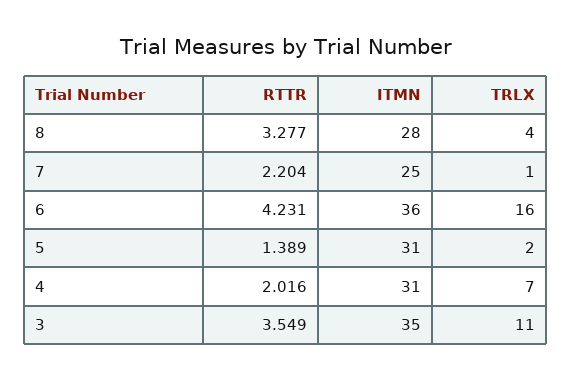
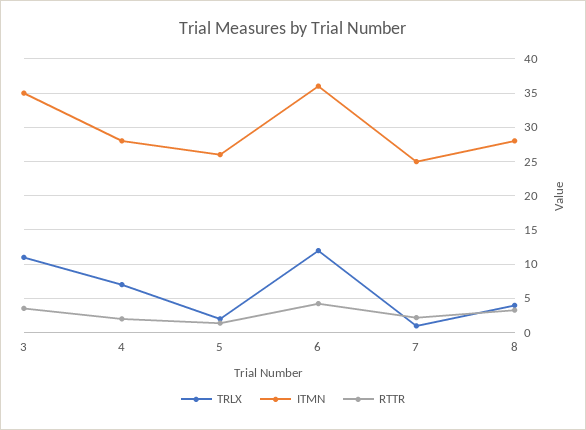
TRLX, 6: 16 -> 12
ITMN, 5: 31 -> 26
ITMN, 4: 31 -> 28

